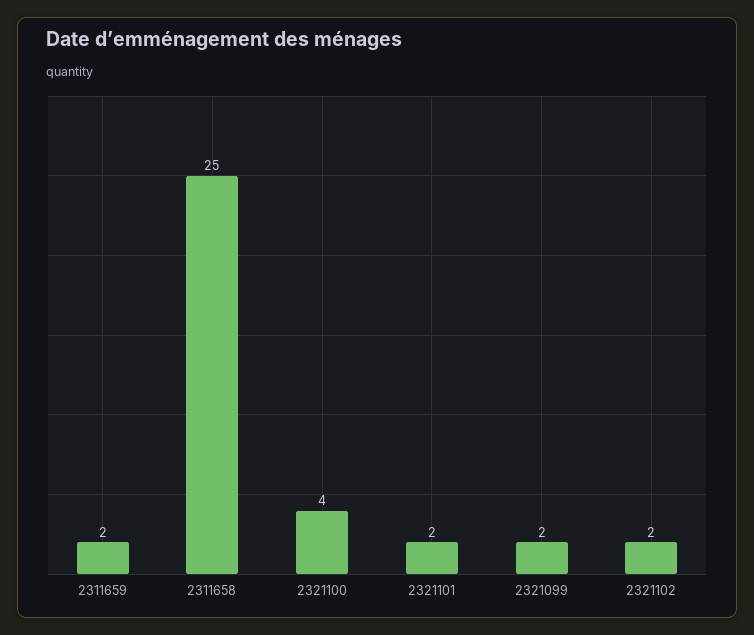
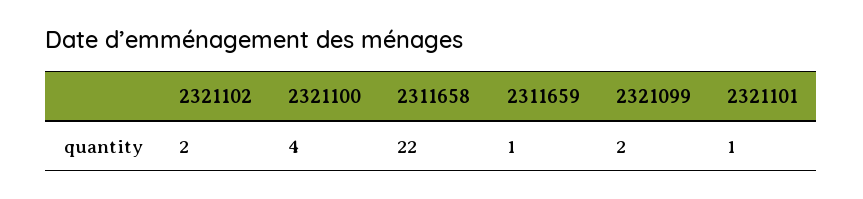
2311659: 2 -> 1
2311658: 25 -> 22
2321101: 2 -> 1

